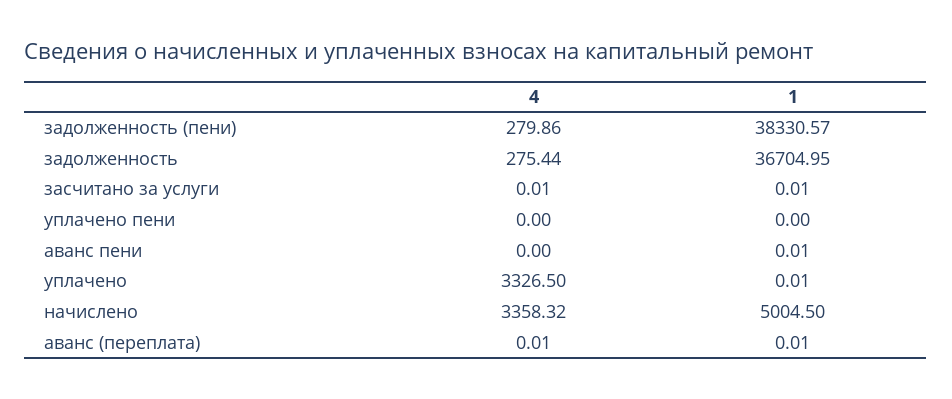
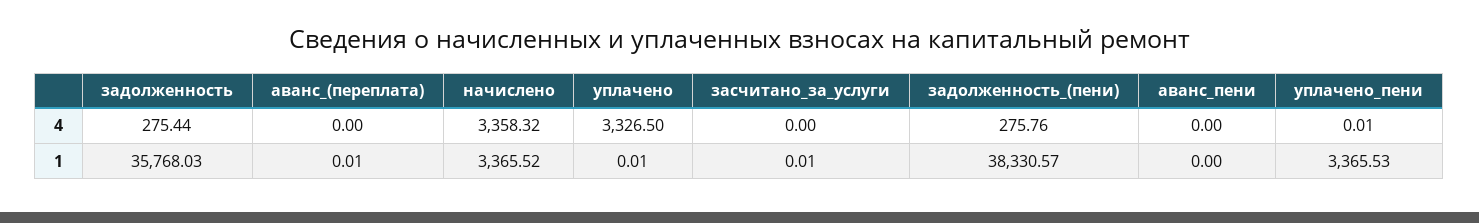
4, задолженность (пени): 279.86 -> 275.76
1, задолженность: 36704.95 -> 35768.03
4, засчитано за услуги: 0.01 -> 0
4, уплачено пени: 0 -> 0.01
1, уплачено пени: 0 -> 3365.53
1, аванс пени: 0.01 -> 0
1, начислено: 5004.5 -> 3365.52
4, аванс (переплата): 0.01 -> 0

